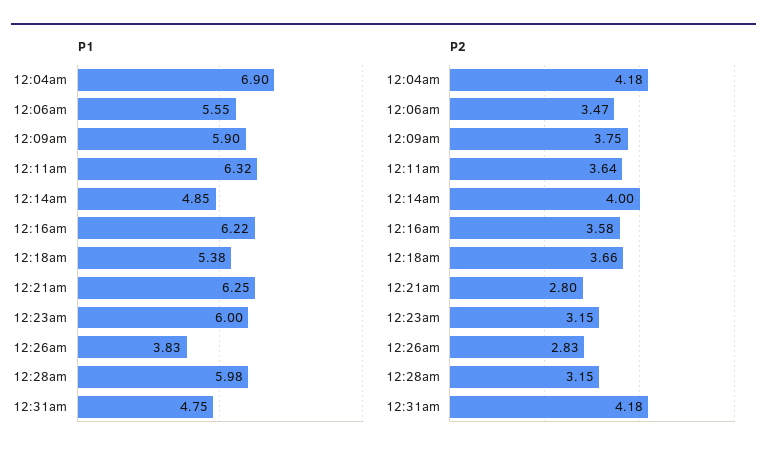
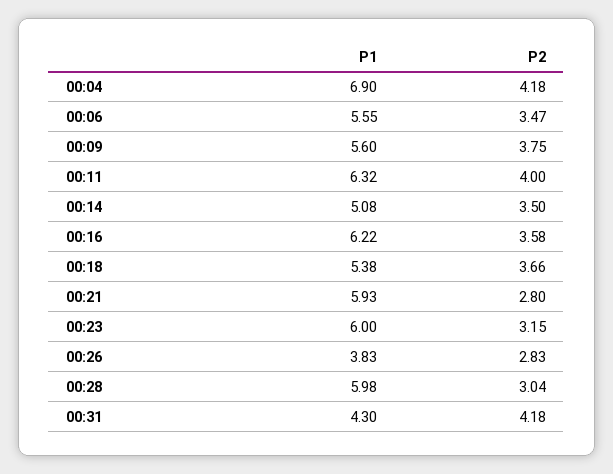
P1, 12:09am: 5.9 -> 5.6
P1, 12:14am: 4.85 -> 5.08
P1, 12:21am: 6.25 -> 5.93
P1, 12:31am: 4.75 -> 4.3
P2, 12:11am: 3.64 -> 4
P2, 12:14am: 4 -> 3.5
P2, 12:28am: 3.15 -> 3.04

